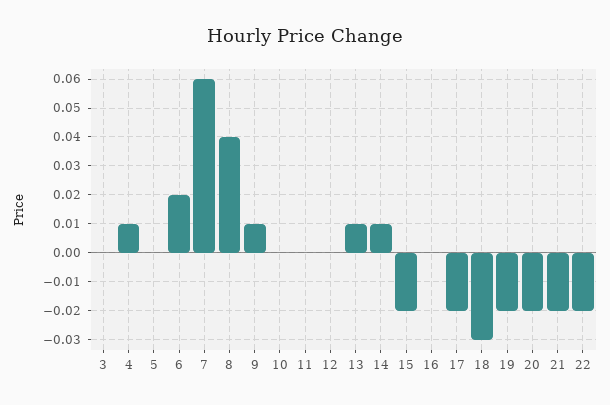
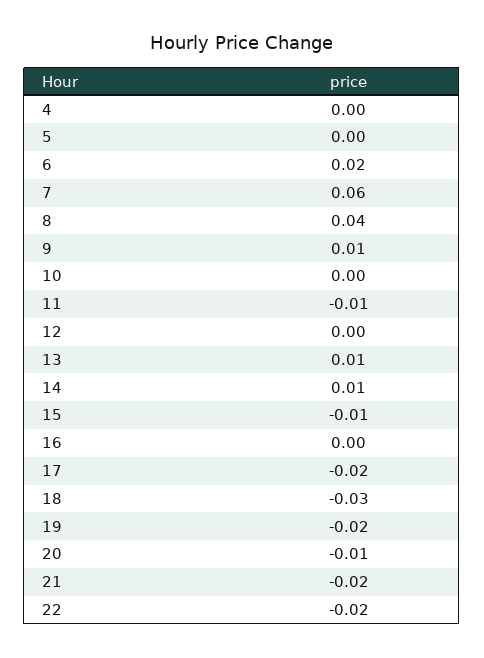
3: 0 -> none
4: 0.01 -> 0
11: 0 -> -0.01
15: -0.02 -> -0.01
20: -0.02 -> -0.01

